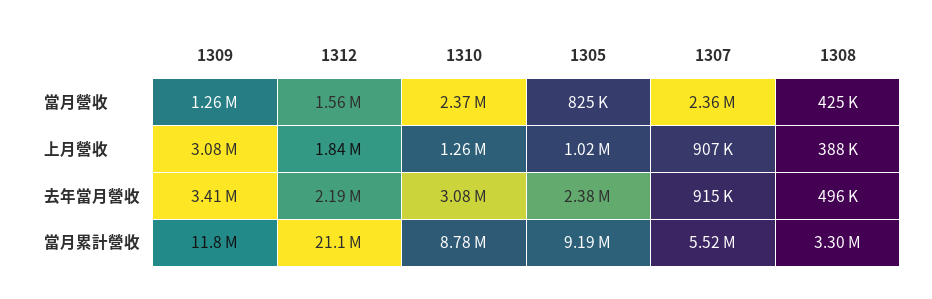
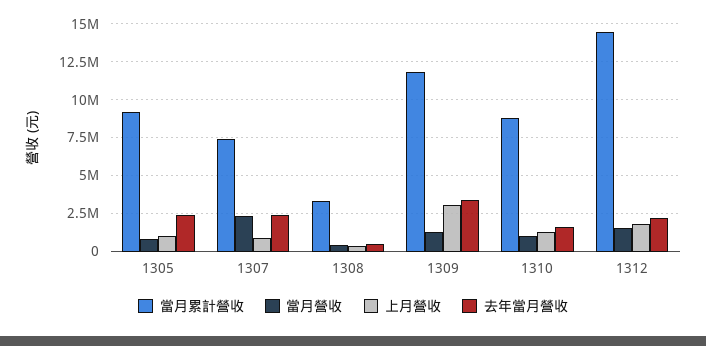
當月營收, 1310: 2370000 -> 1000000
去年當月營收, 1310: 3080000 -> 1500000
去年當月營收, 1307: 915000 -> 2500000
當月累計營收, 1312: 21100000 -> 14500000
當月累計營收, 1307: 5520000 -> 7500000

